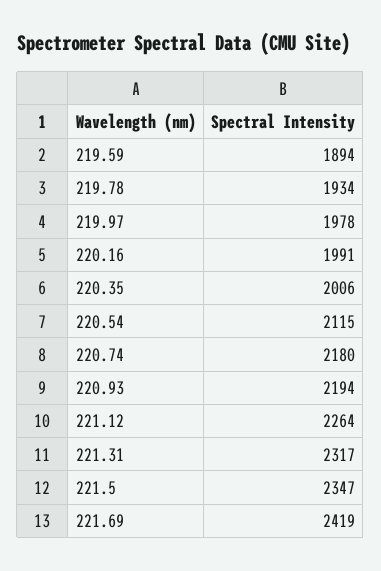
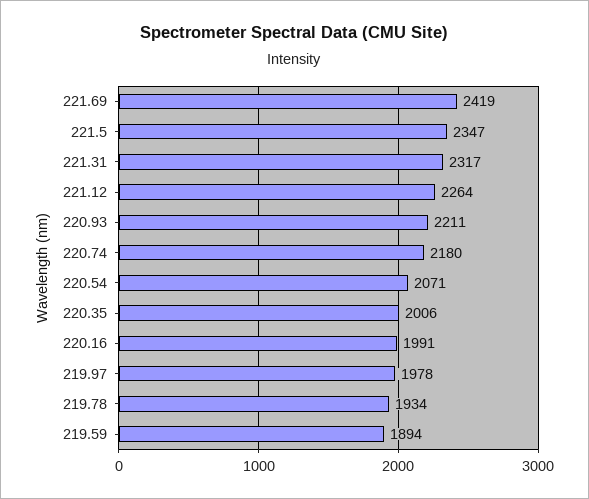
220.54: 2115 -> 2071
220.93: 2194 -> 2211

